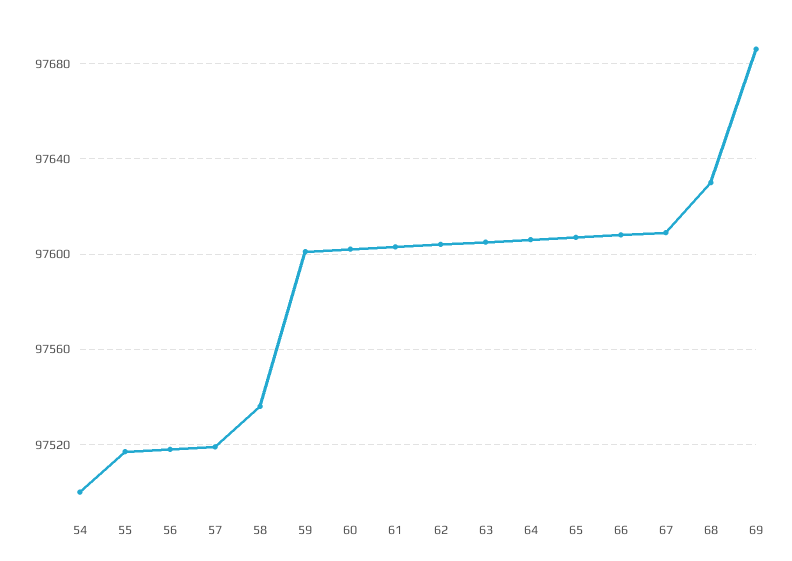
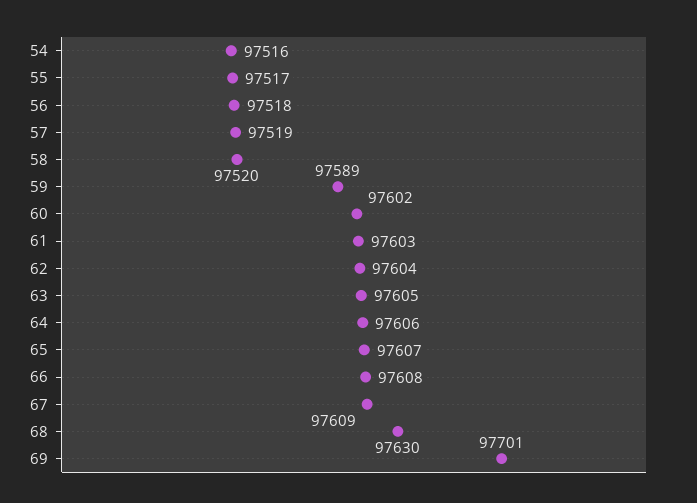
54: 97500 -> 97516
58: 97535 -> 97520
59: 97600 -> 97589
69: 97685 -> 97701

